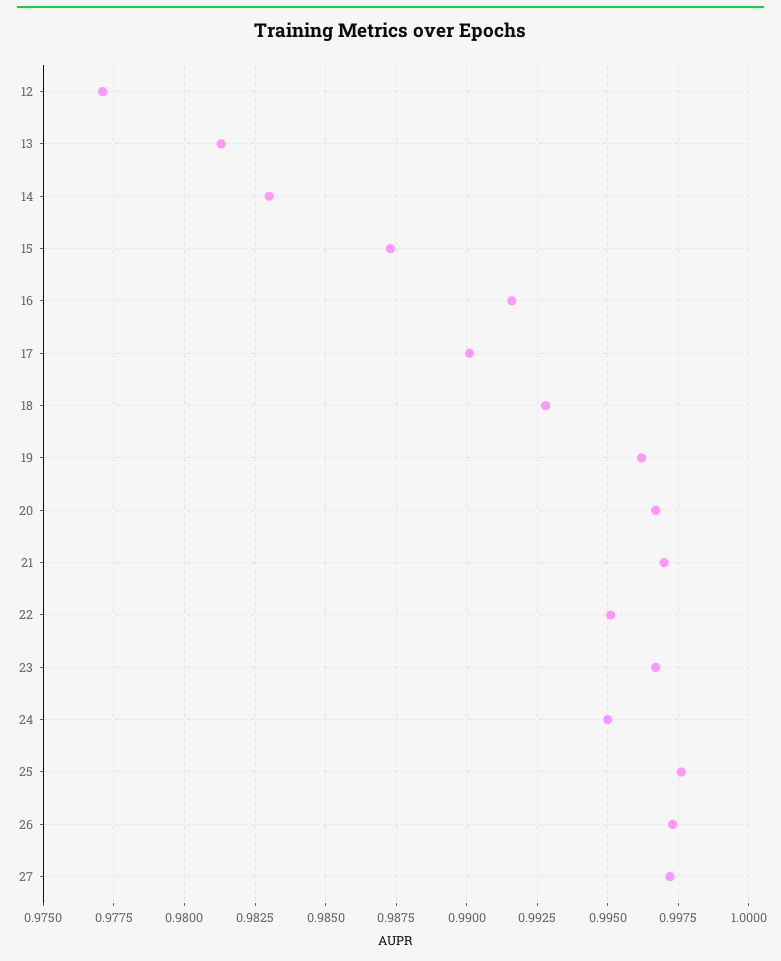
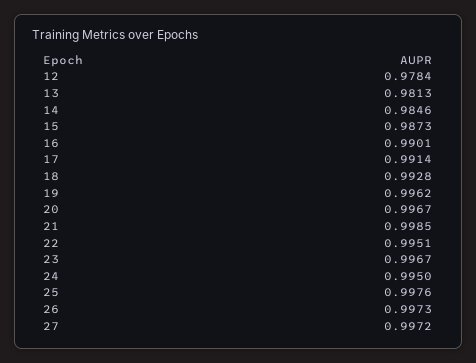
12: 0.977 -> 0.9784
14: 0.983 -> 0.9846
16: 0.9915 -> 0.9901
17: 0.99 -> 0.9914
21: 0.997 -> 0.9985

